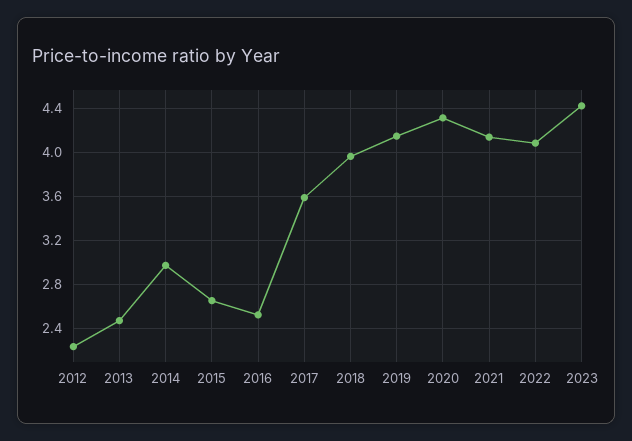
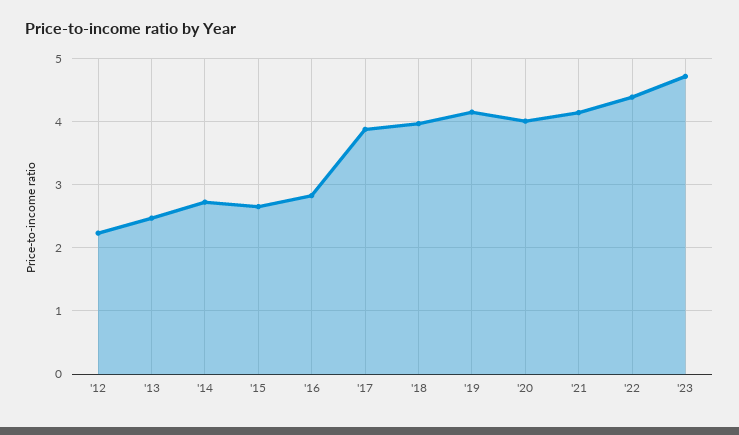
2014: 3 -> 2.7
2016: 2.5 -> 2.8
2017: 3.6 -> 3.9
2020: 4.3 -> 4
2022: 4.1 -> 4.4
2023: 4.4 -> 4.7

